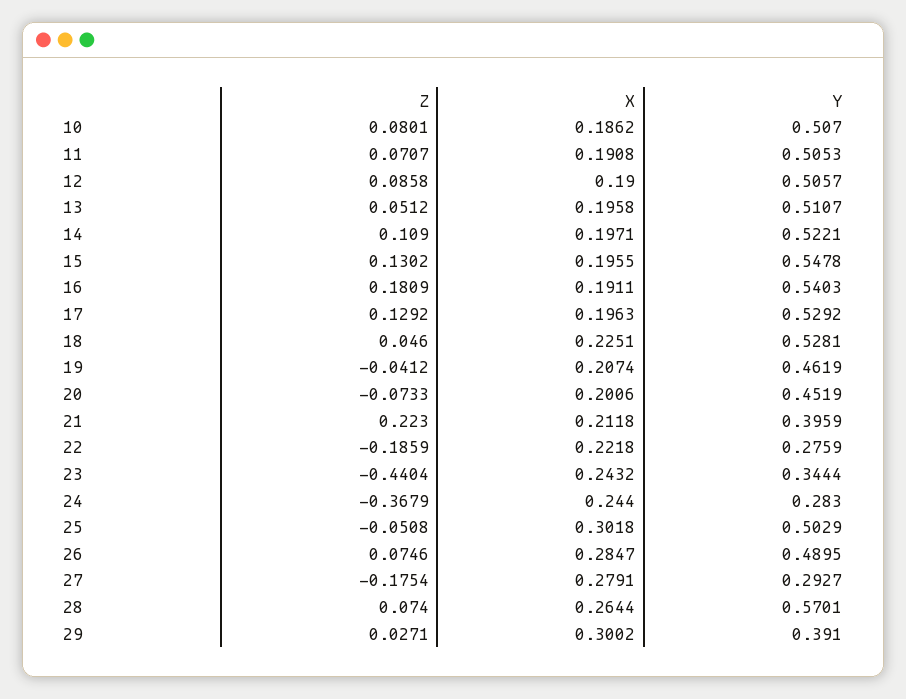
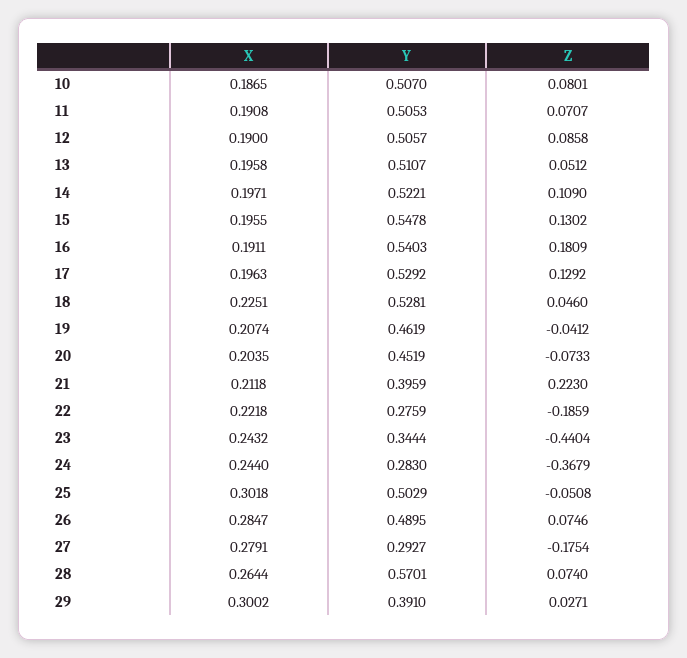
X, 10: 0.1862 -> 0.1865
X, 20: 0.2006 -> 0.2035

